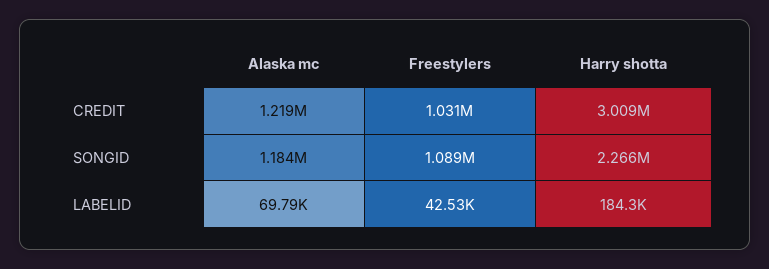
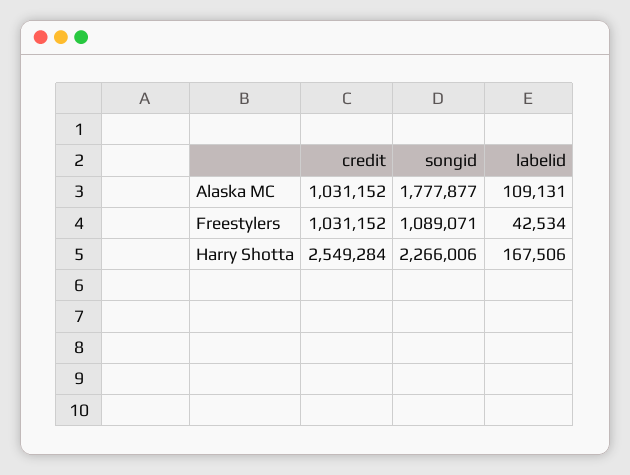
Alaska mc, CREDIT: 1219000 -> 1031152
Harry shotta, CREDIT: 3009000 -> 2549284
Alaska mc, SONGID: 1184000 -> 1777877
Alaska mc, LABELID: 69790 -> 109131
Harry shotta, LABELID: 184300 -> 167506

